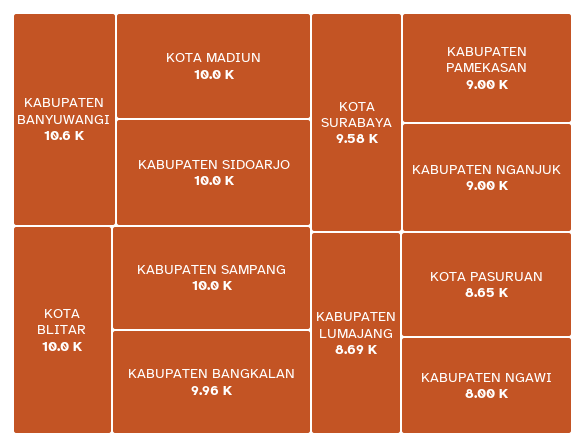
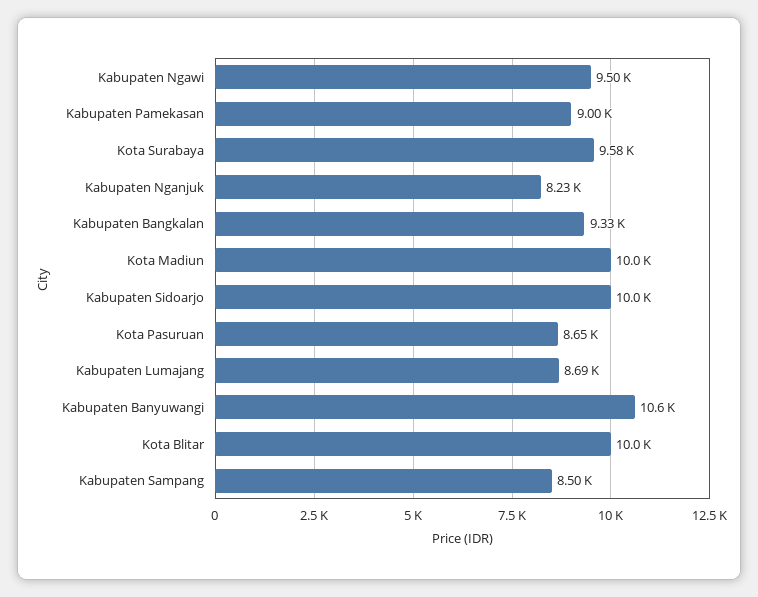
KABUPATEN SAMPANG: 10000 -> 8500
KABUPATEN BANGKALAN: 9960 -> 9330
KABUPATEN NGANJUK: 9000 -> 8230
KABUPATEN NGAWI: 8000 -> 9500

